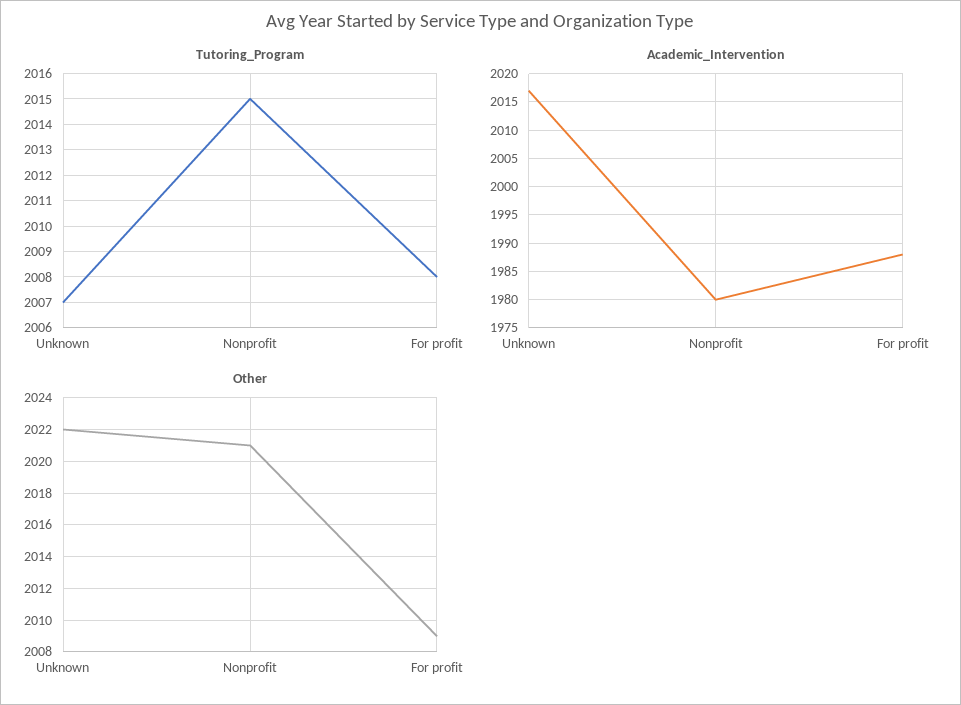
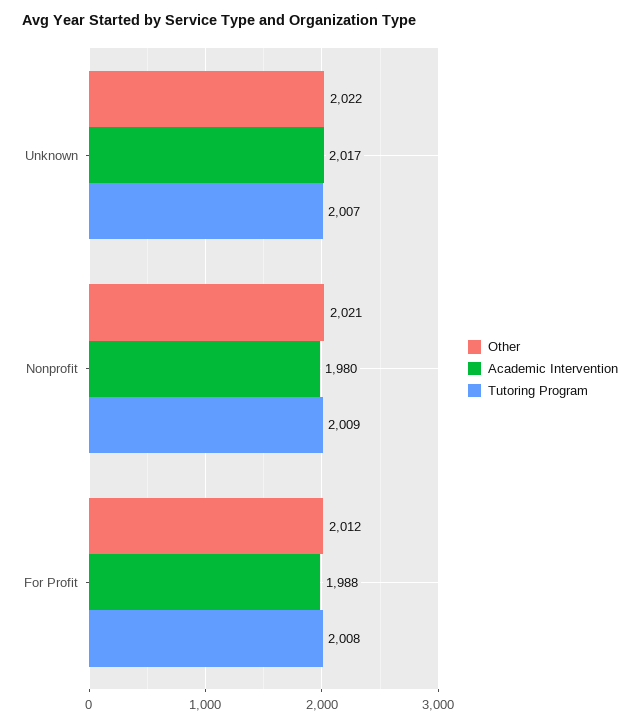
Tutoring_Program, Nonprofit: 2015 -> 2009
Other, For profit: 2009 -> 2012

